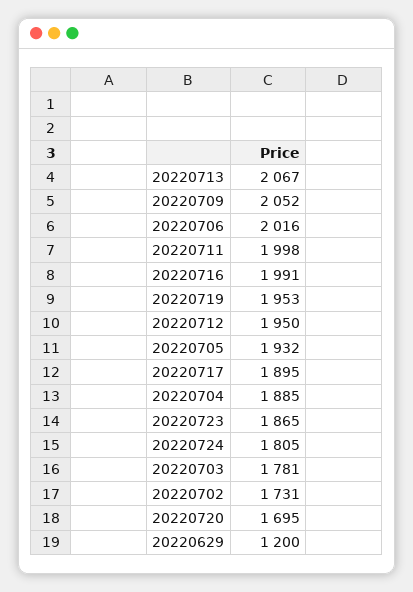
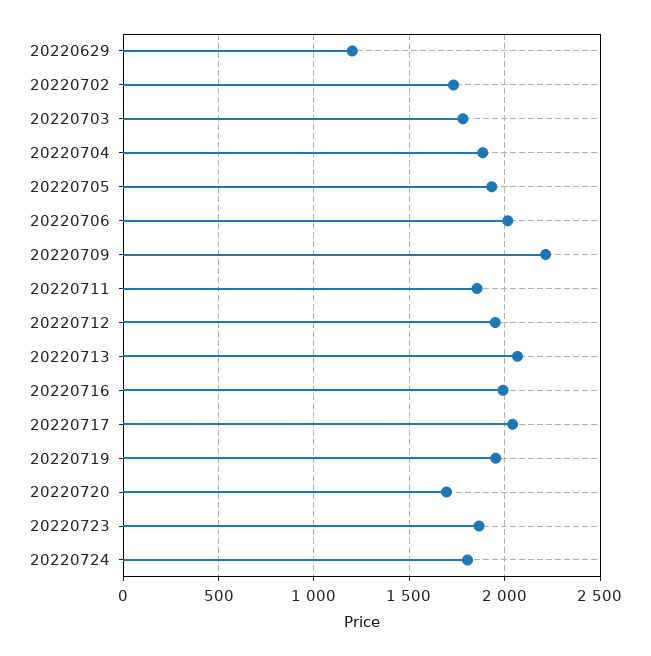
20220709: 2052 -> 2200
20220711: 1998 -> 1850
20220717: 1895 -> 2050

